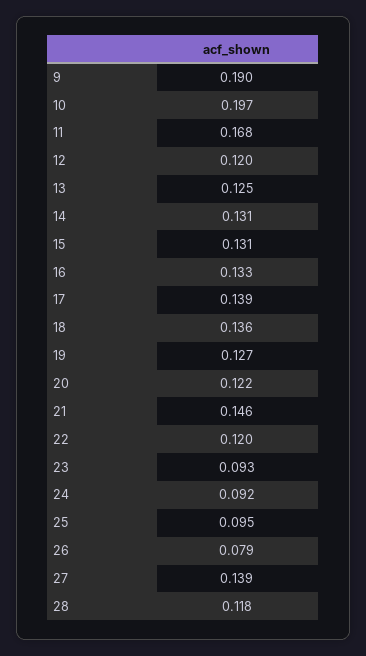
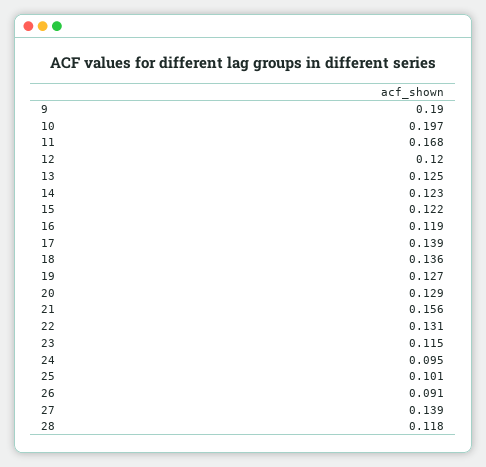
14: 0.131 -> 0.123
15: 0.131 -> 0.122
16: 0.133 -> 0.119
20: 0.122 -> 0.129
21: 0.146 -> 0.156
22: 0.12 -> 0.131
23: 0.093 -> 0.115
24: 0.092 -> 0.095
25: 0.095 -> 0.101
26: 0.079 -> 0.091

